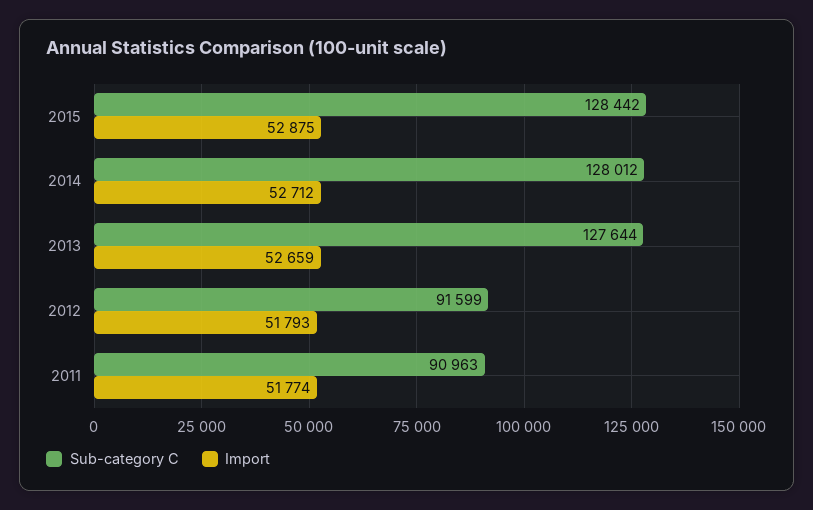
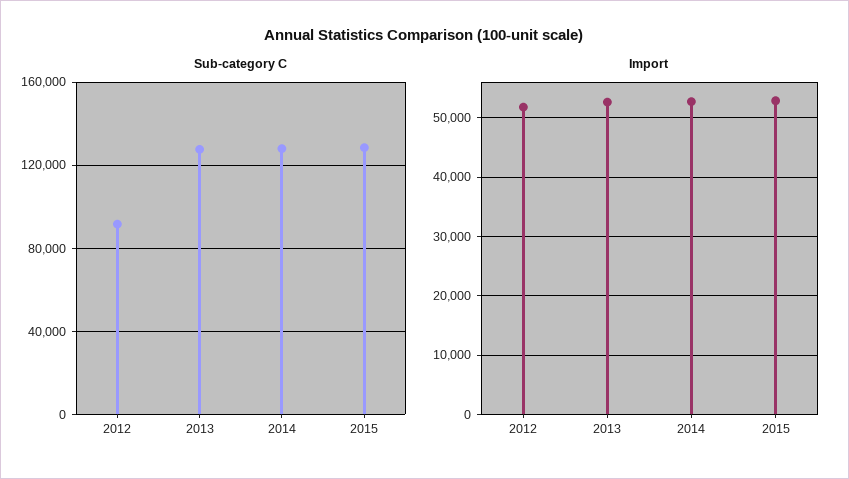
Sub-category C, 2011: 90963 -> none
Import, 2011: 51774 -> none

